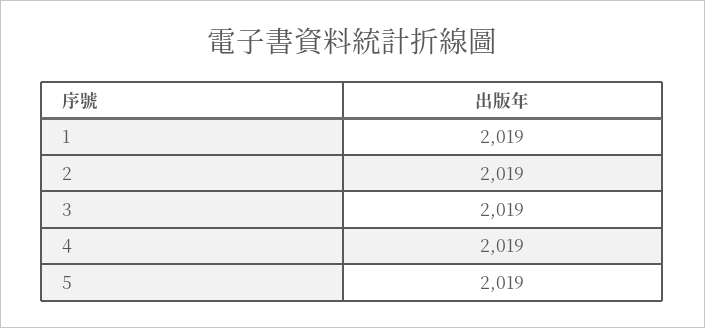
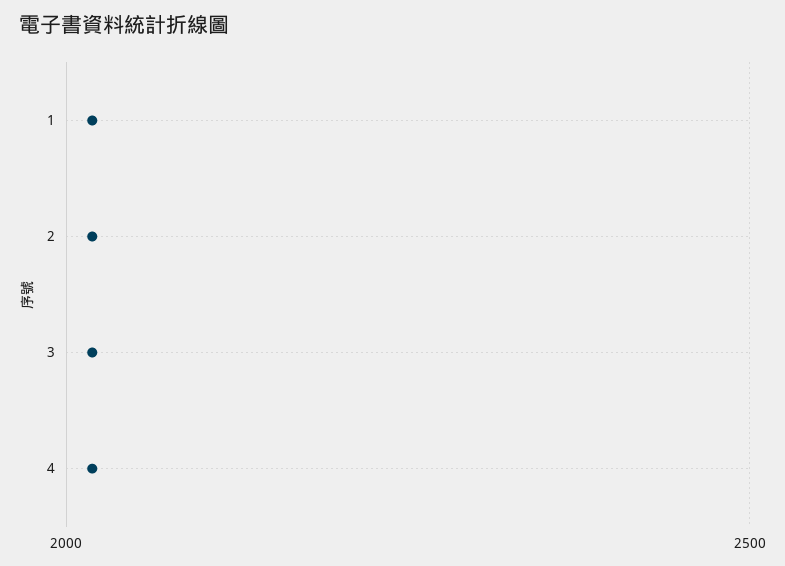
5: 2019 -> none

